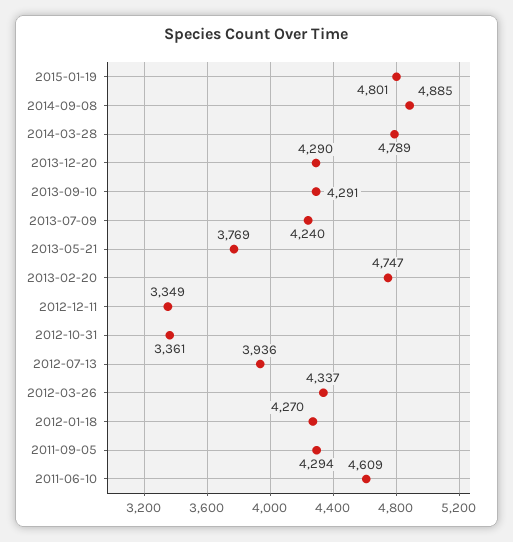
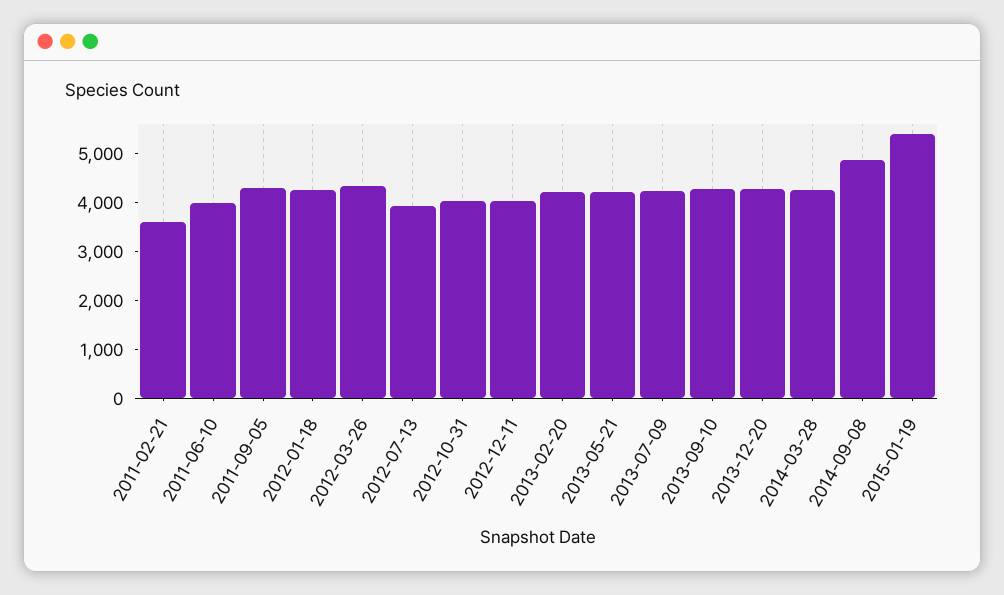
2015-01-19: 4801 -> 5400
2014-03-28: 4789 -> 4200
2013-05-21: 3769 -> 4200
2013-02-20: 4747 -> 4200
2012-12-11: 3349 -> 4000
2012-10-31: 3361 -> 4000
2011-06-10: 4609 -> 4000
2011-02-21: none -> 3600

